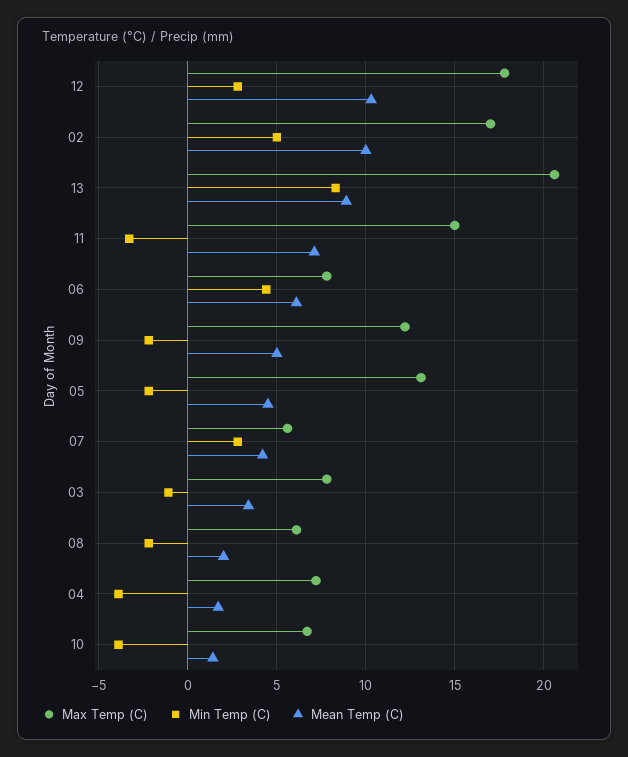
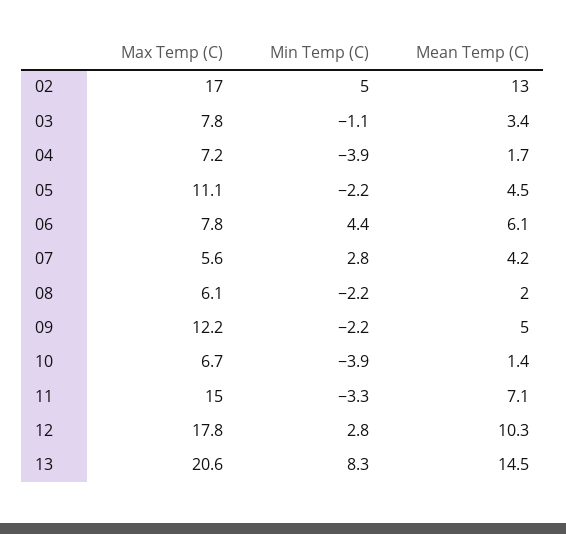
Mean Temp (C), 02: 10 -> 13
Mean Temp (C), 13: 9 -> 14.5
Max Temp (C), 05: 13 -> 11.1

